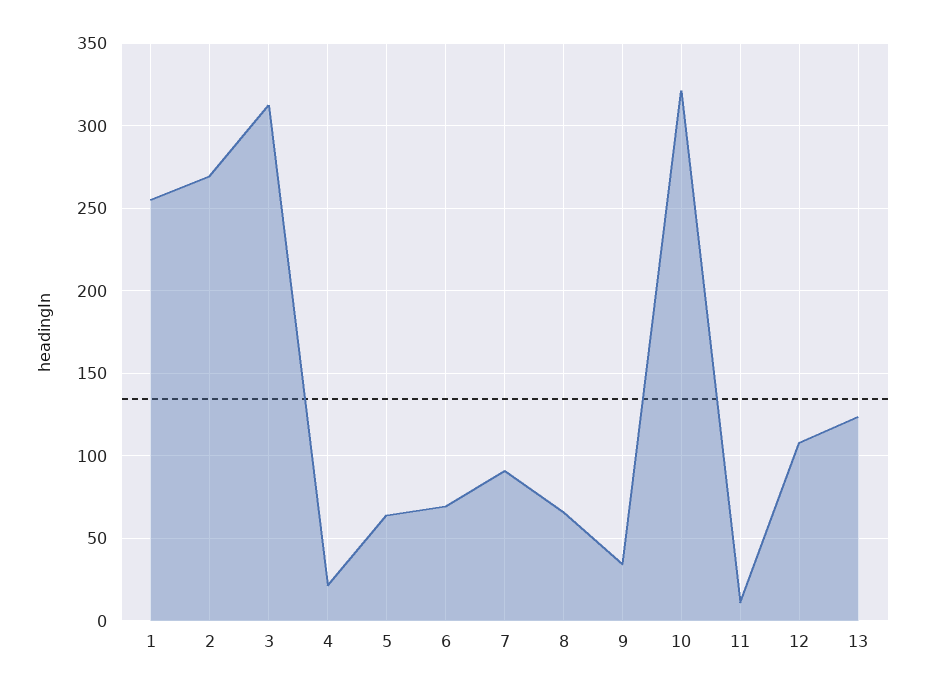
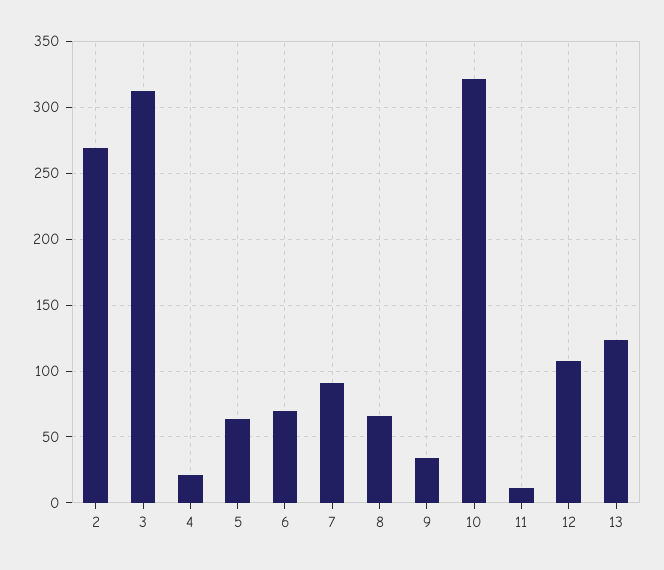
1: 255 -> none

